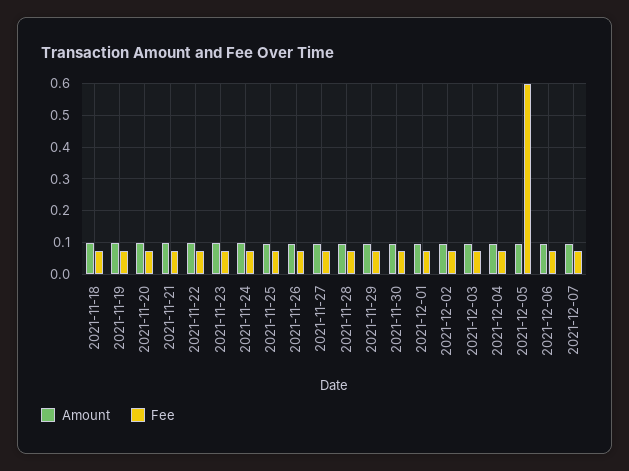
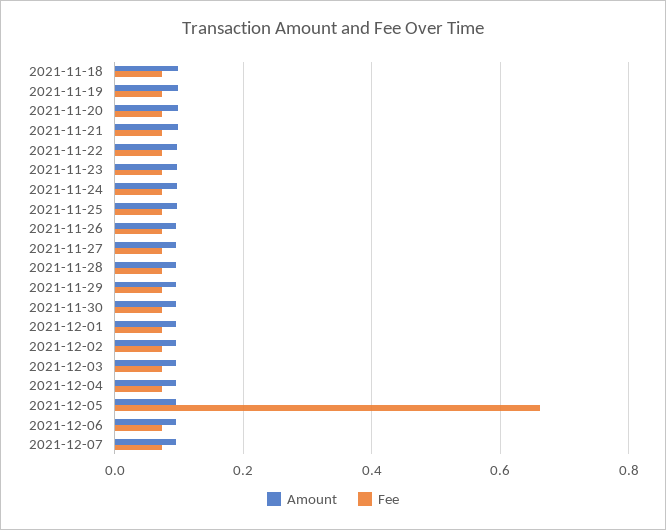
Fee, 2021-12-05: 0.6 -> 0.66

